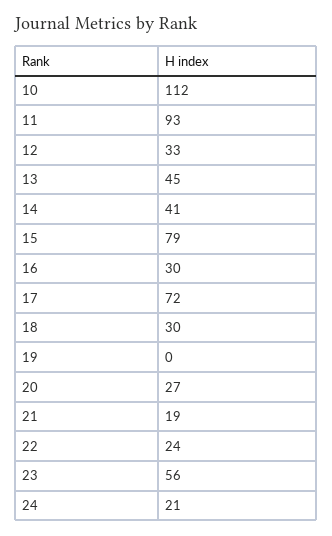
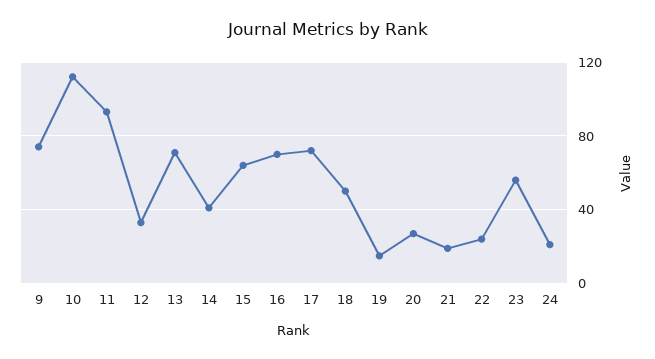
13: 45 -> 70
15: 79 -> 65
16: 30 -> 70
18: 30 -> 50
19: 0 -> 15
9: none -> 75

